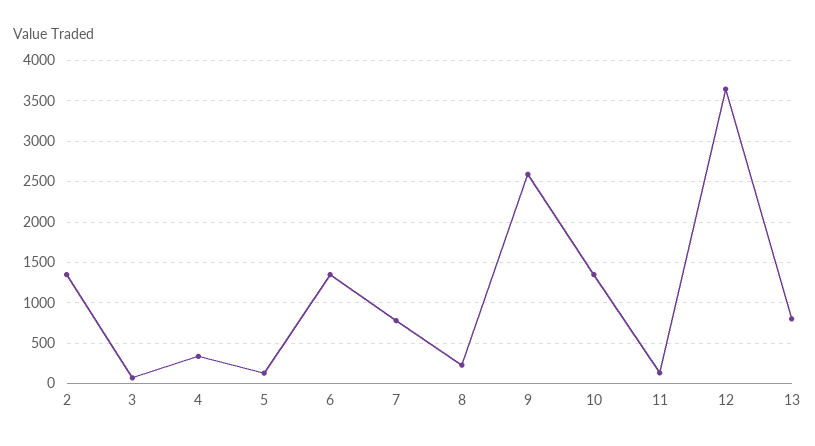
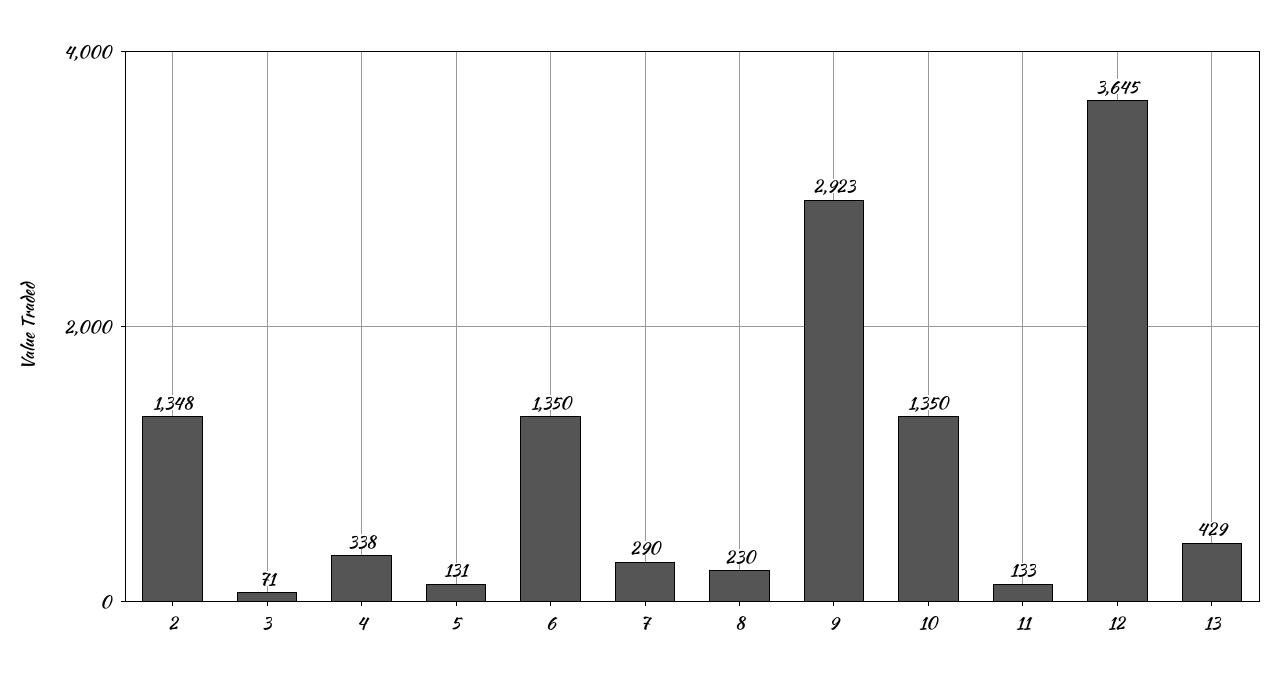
7: 800 -> 290
9: 2600 -> 2923
13: 800 -> 429

